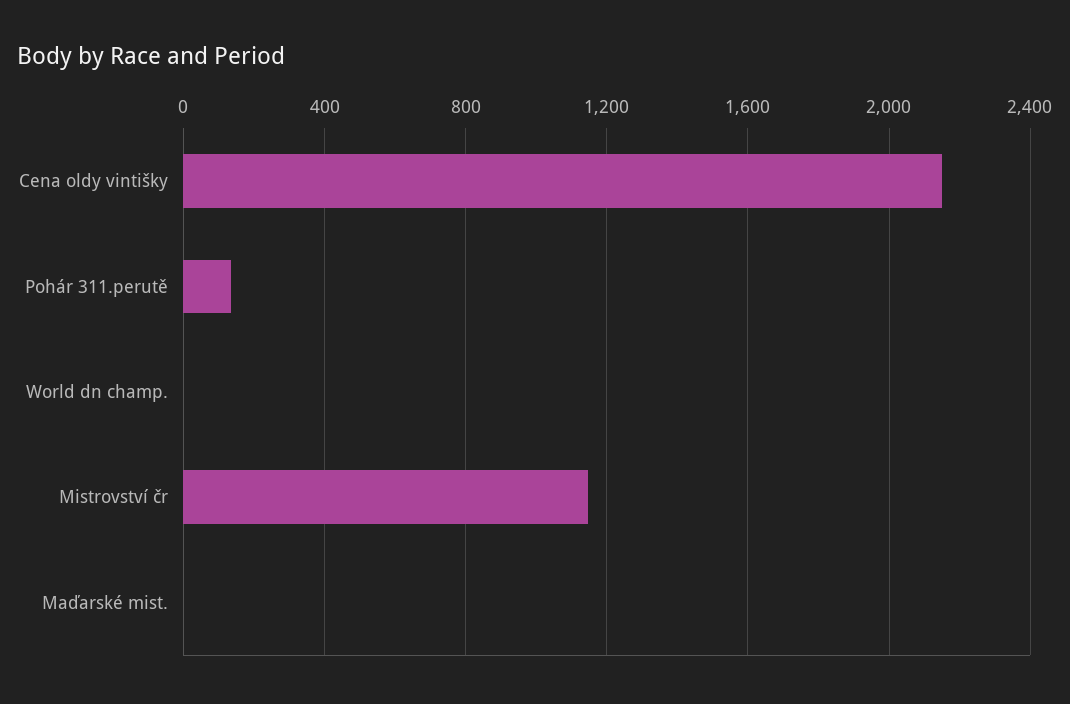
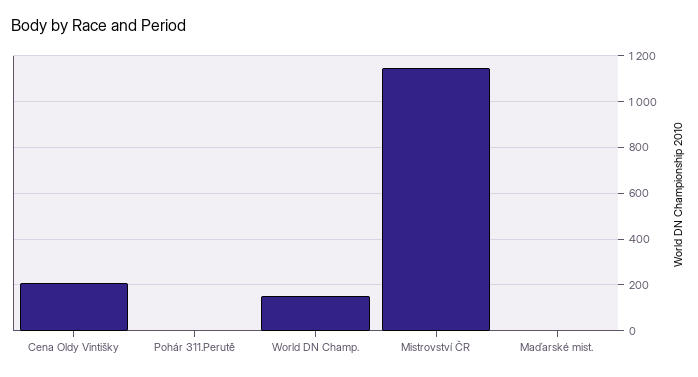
Cena oldy vintišky: 2150 -> 200
Pohár 311.perutě: 150 -> 0
World dn champ.: 0 -> 150

